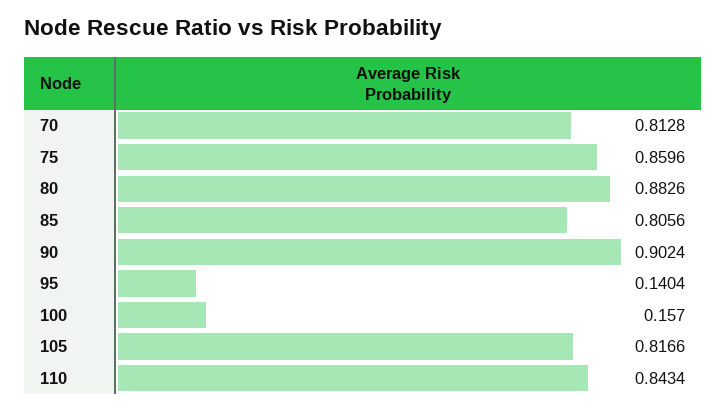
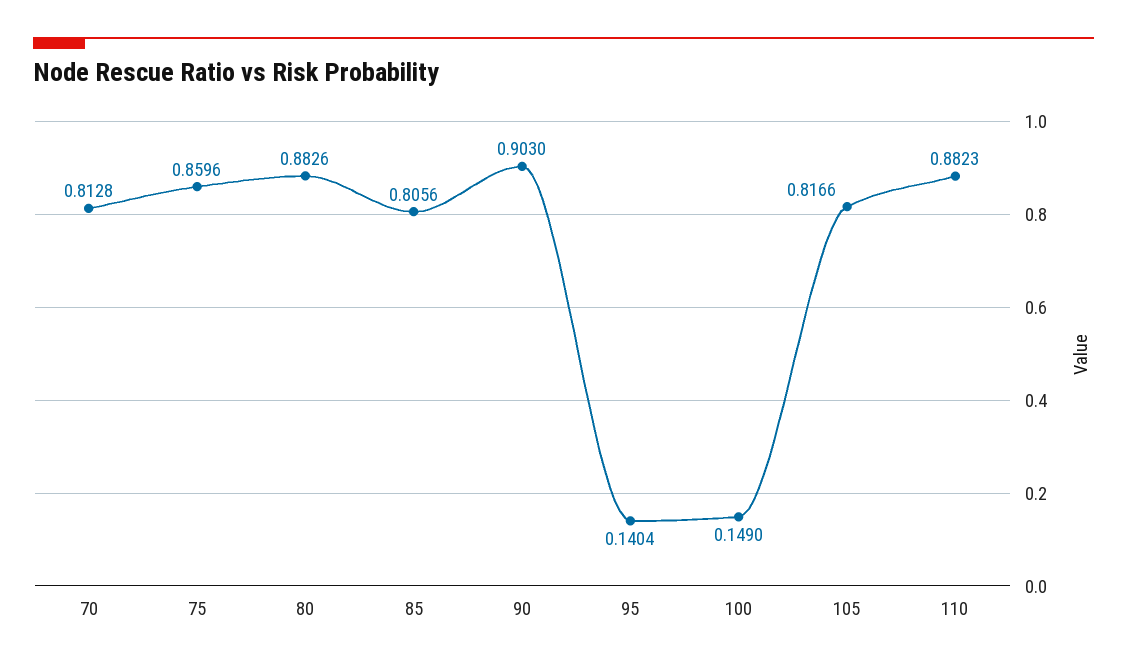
90: 0.9024 -> 0.903
100: 0.157 -> 0.149
110: 0.8434 -> 0.8823

